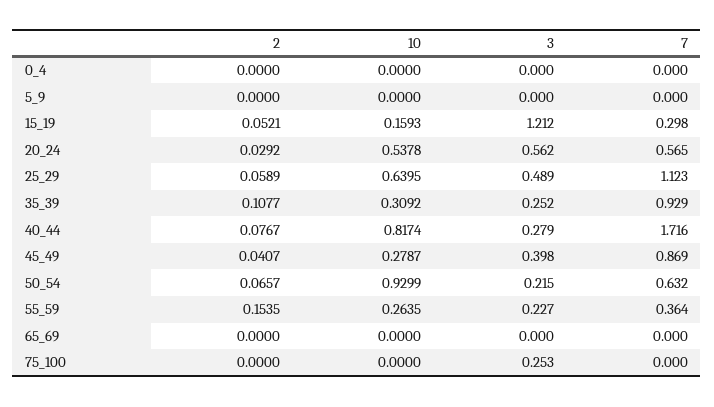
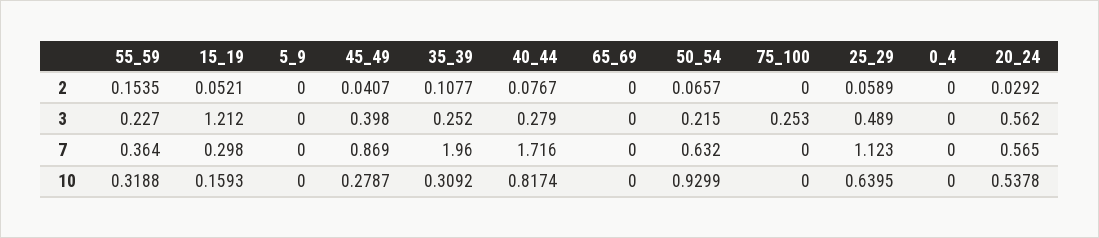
7, 35_39: 0.929 -> 1.96
10, 55_59: 0.2635 -> 0.3188

